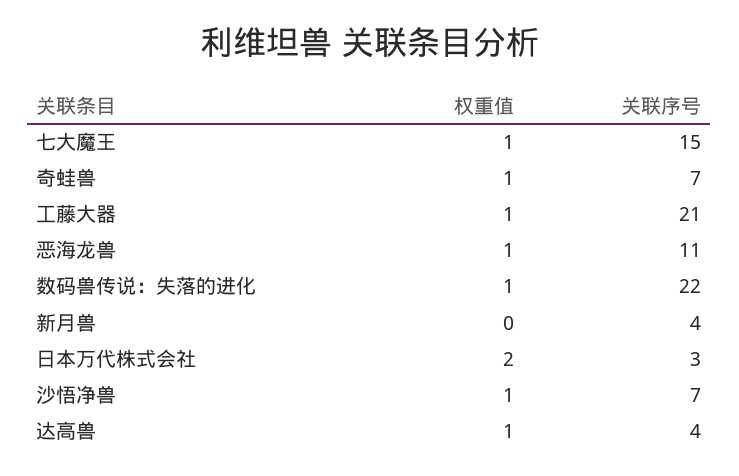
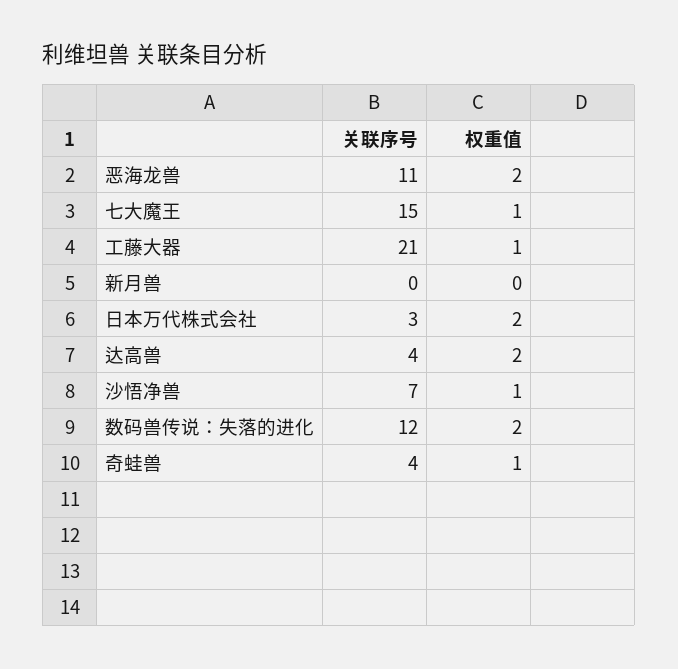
关联序号, 奇蛙兽: 7 -> 4
权重值, 恶海龙兽: 1 -> 2
权重值, 数码兽传说：失落的进化: 1 -> 2
关联序号, 数码兽传说：失落的进化: 22 -> 12
关联序号, 新月兽: 4 -> 0
权重值, 达高兽: 1 -> 2

